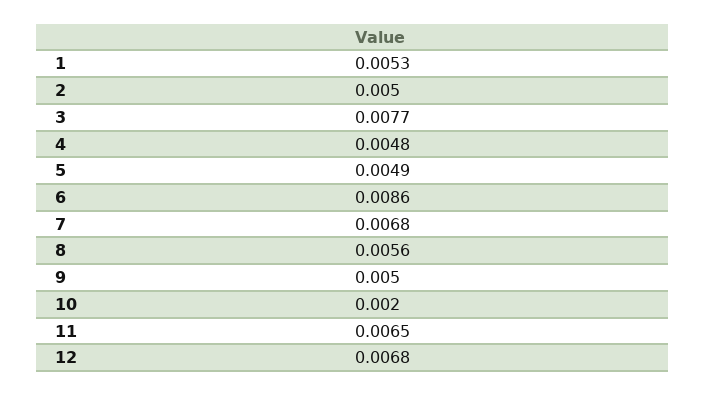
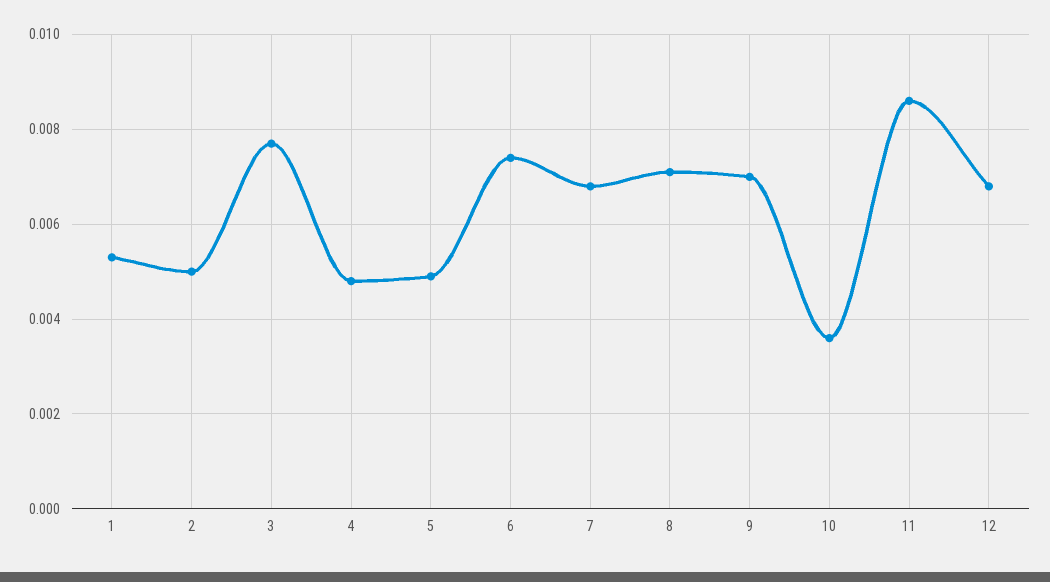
6: 0.0086 -> 0.0075
8: 0.0056 -> 0.007
9: 0.005 -> 0.007
10: 0.002 -> 0.0035
11: 0.0065 -> 0.0085

